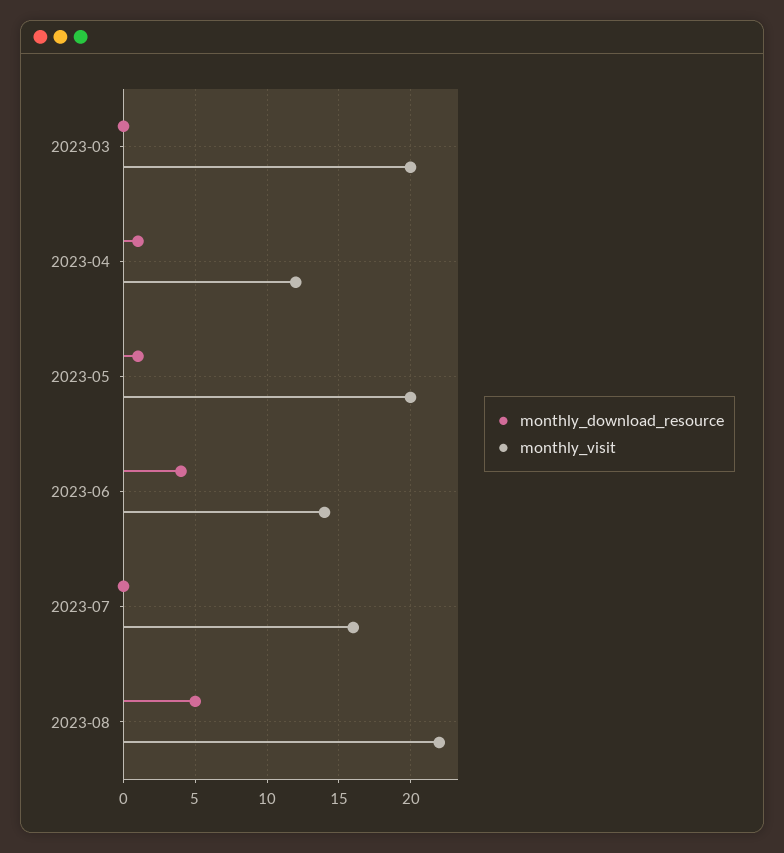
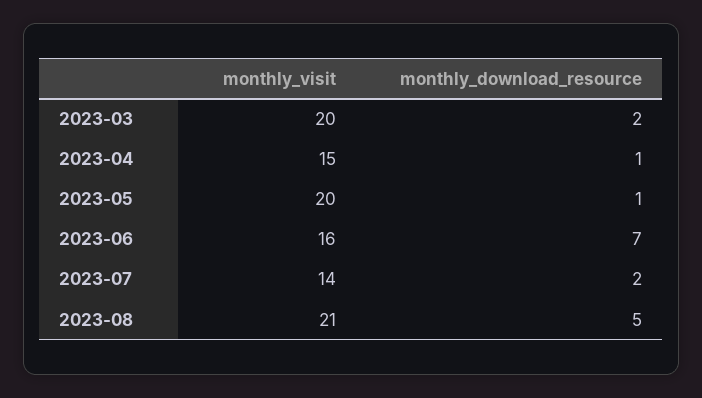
monthly_download_resource, 2023-03: 0 -> 2
monthly_visit, 2023-04: 12 -> 15
monthly_download_resource, 2023-06: 4 -> 7
monthly_visit, 2023-06: 14 -> 16
monthly_download_resource, 2023-07: 0 -> 2
monthly_visit, 2023-07: 16 -> 14
monthly_visit, 2023-08: 22 -> 21

